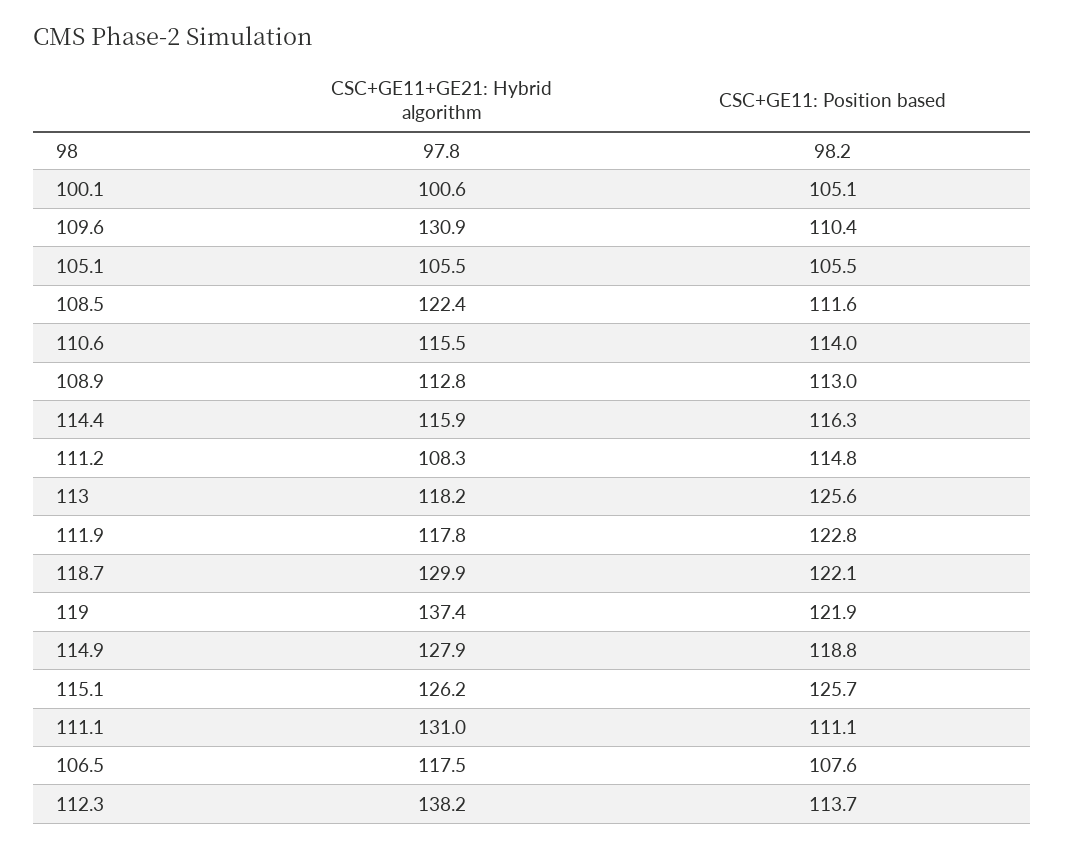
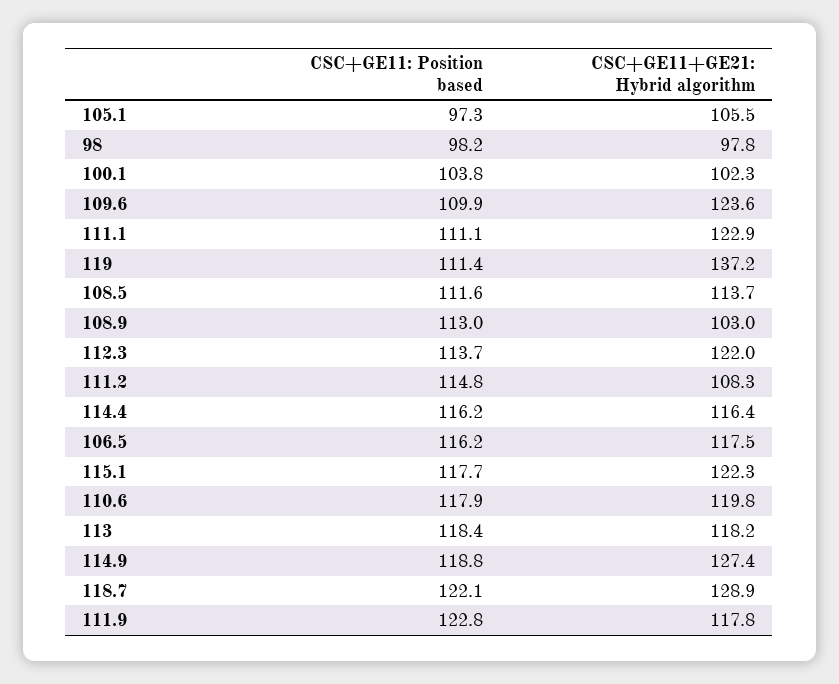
CSC+GE11+GE21: Hybrid algorithm, 100.1: 100.6 -> 102.3
CSC+GE11: Position based, 100.1: 105.1 -> 103.8
CSC+GE11+GE21: Hybrid algorithm, 109.6: 130.9 -> 123.6
CSC+GE11: Position based, 109.6: 110.4 -> 109.9
CSC+GE11: Position based, 105.1: 105.5 -> 97.3
CSC+GE11+GE21: Hybrid algorithm, 108.5: 122.4 -> 113.7
CSC+GE11+GE21: Hybrid algorithm, 110.6: 115.5 -> 119.8
CSC+GE11: Position based, 110.6: 114 -> 117.9
CSC+GE11+GE21: Hybrid algorithm, 108.9: 112.8 -> 103
CSC+GE11+GE21: Hybrid algorithm, 114.4: 115.9 -> 116.4
CSC+GE11: Position based, 114.4: 116.3 -> 116.2
CSC+GE11: Position based, 113: 125.6 -> 118.4
CSC+GE11+GE21: Hybrid algorithm, 118.7: 129.9 -> 128.9
CSC+GE11+GE21: Hybrid algorithm, 119: 137.4 -> 137.2
CSC+GE11: Position based, 119: 121.9 -> 111.4
CSC+GE11+GE21: Hybrid algorithm, 114.9: 127.9 -> 127.4
CSC+GE11+GE21: Hybrid algorithm, 115.1: 126.2 -> 122.3
CSC+GE11: Position based, 115.1: 125.7 -> 117.7
CSC+GE11+GE21: Hybrid algorithm, 111.1: 131 -> 122.9
CSC+GE11: Position based, 106.5: 107.6 -> 116.2
CSC+GE11+GE21: Hybrid algorithm, 112.3: 138.2 -> 122

